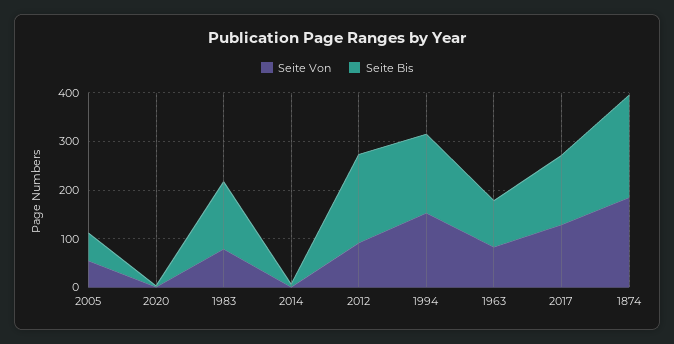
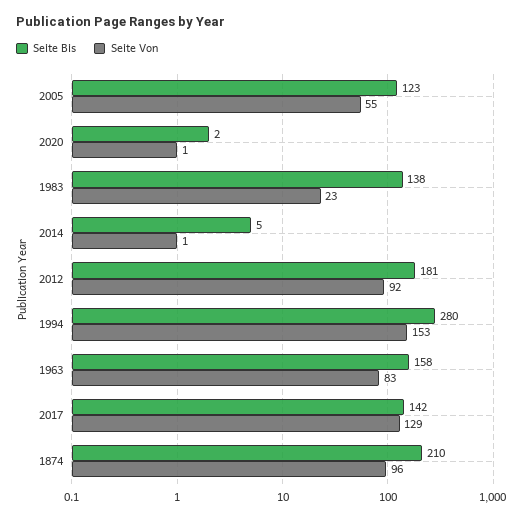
Seite Bis, 2005: 60 -> 123
Seite Von, 1983: 80 -> 23
Seite Bis, 1994: 160 -> 280
Seite Bis, 1963: 100 -> 158
Seite Von, 1874: 180 -> 96

